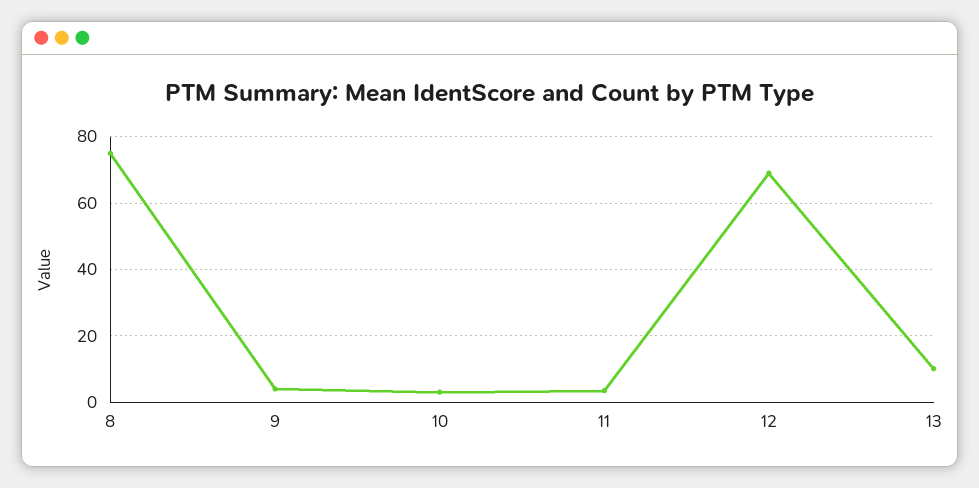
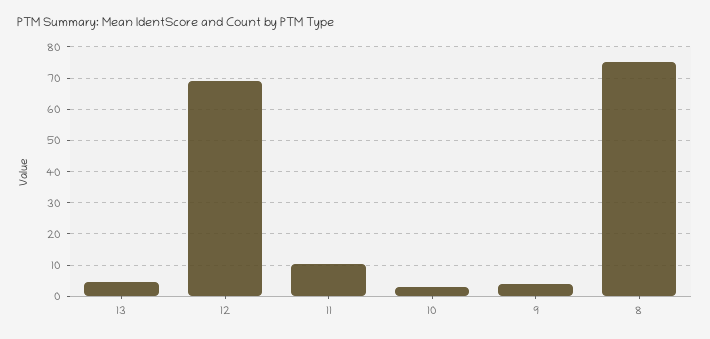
11: 4 -> 10
13: 10 -> 4

